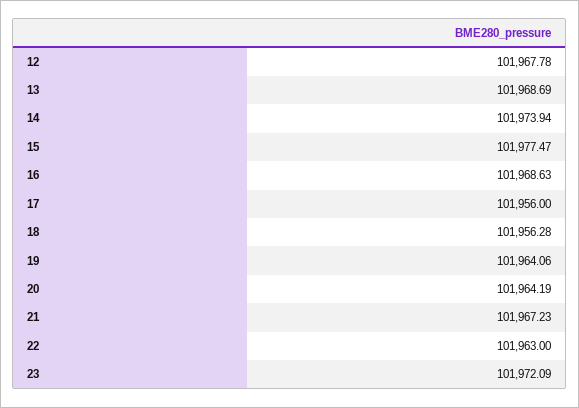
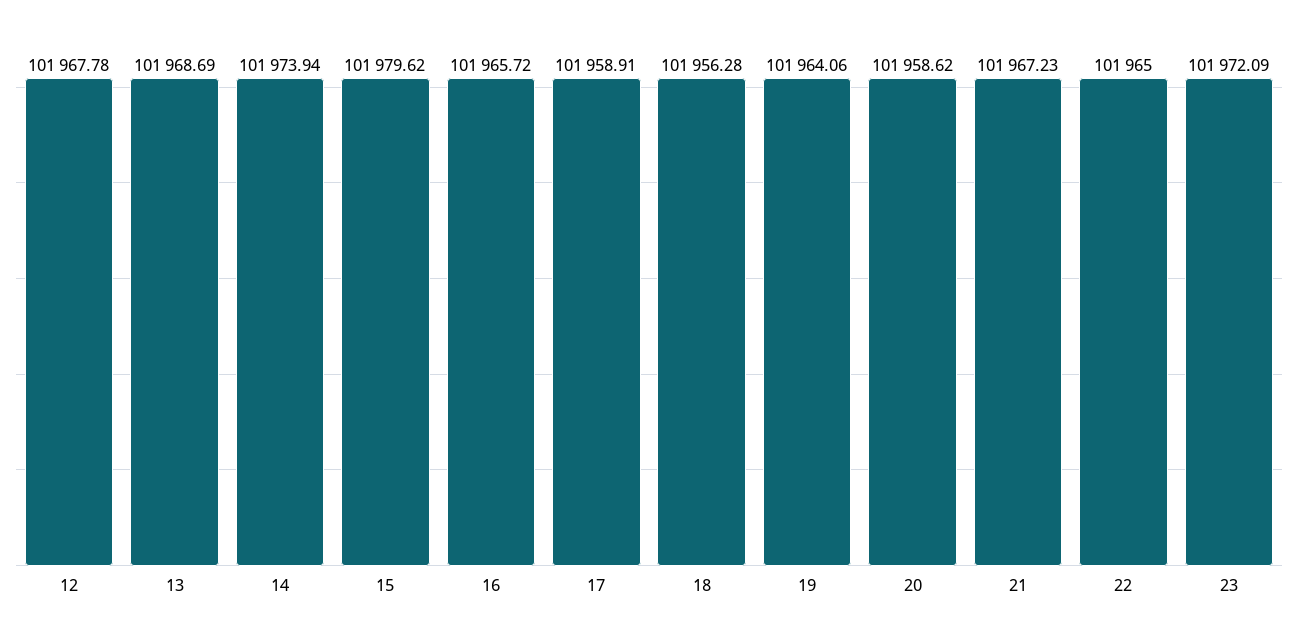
15: 101977.47 -> 101979.62
16: 101968.63 -> 101965.72
17: 101956 -> 101958.91
20: 101964.19 -> 101958.62
22: 101963 -> 101965

